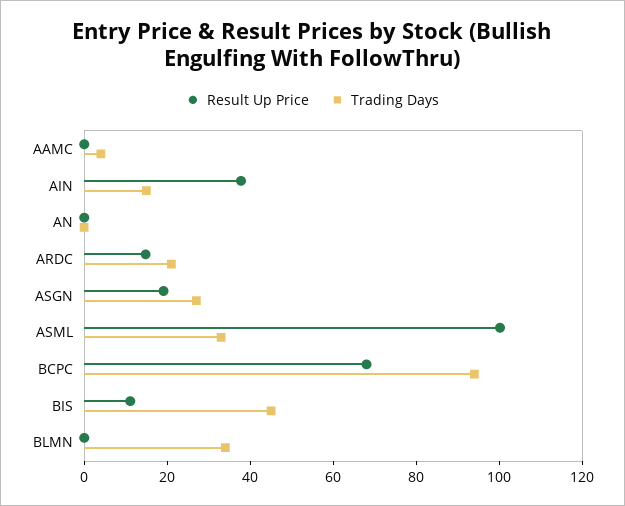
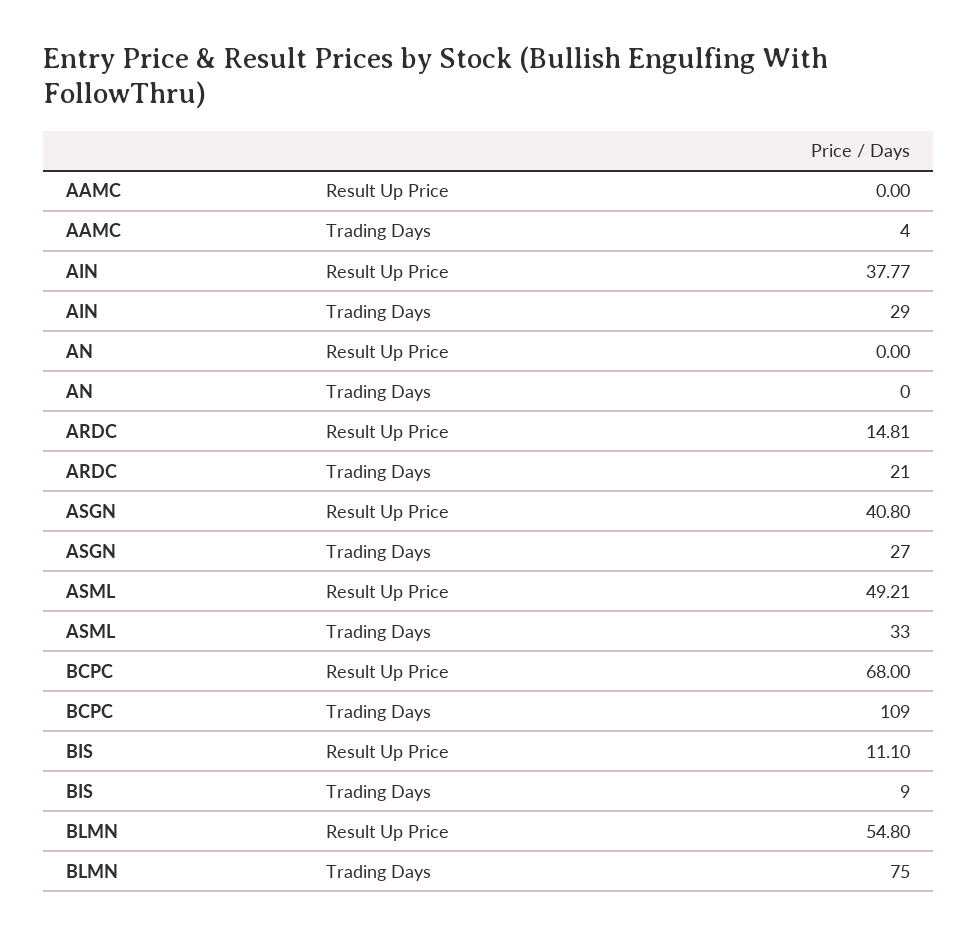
Trading Days, AIN: 15 -> 29
Result Up Price, ASGN: 20 -> 40.8
Result Up Price, ASML: 100 -> 49.21
Trading Days, BCPC: 95 -> 109
Trading Days, BIS: 45 -> 9
Result Up Price, BLMN: 0 -> 54.8
Trading Days, BLMN: 35 -> 75

